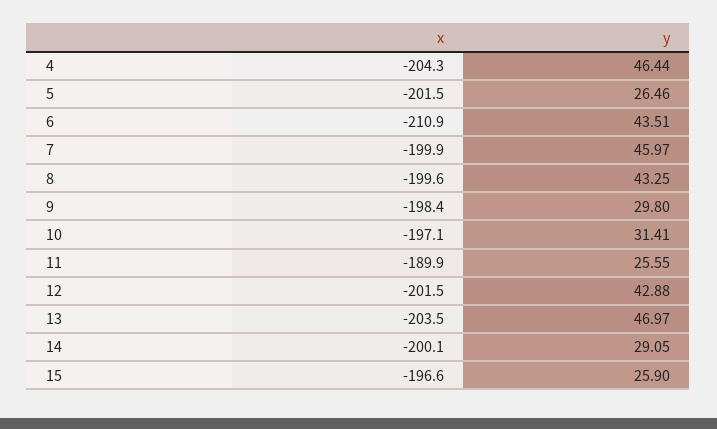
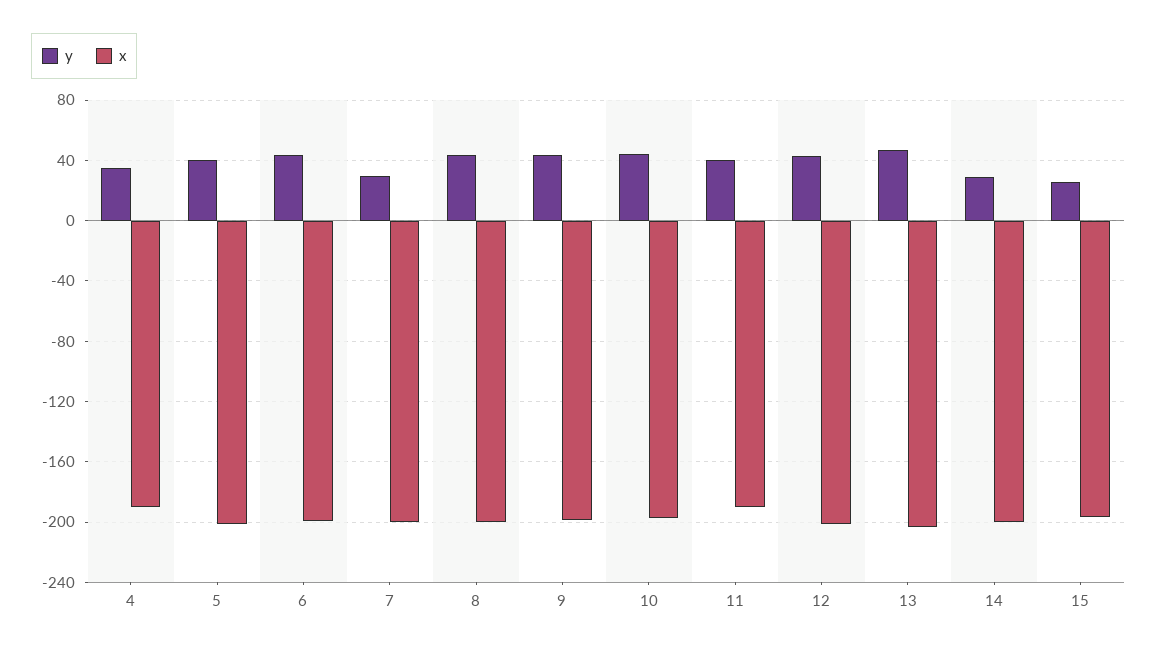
x, 4: -204.3 -> -190
y, 4: 46.44 -> 35
y, 5: 26.46 -> 40
x, 6: -210.9 -> -200
y, 7: 45.97 -> 30
y, 9: 29.8 -> 45
y, 10: 31.41 -> 45
y, 11: 25.55 -> 40

